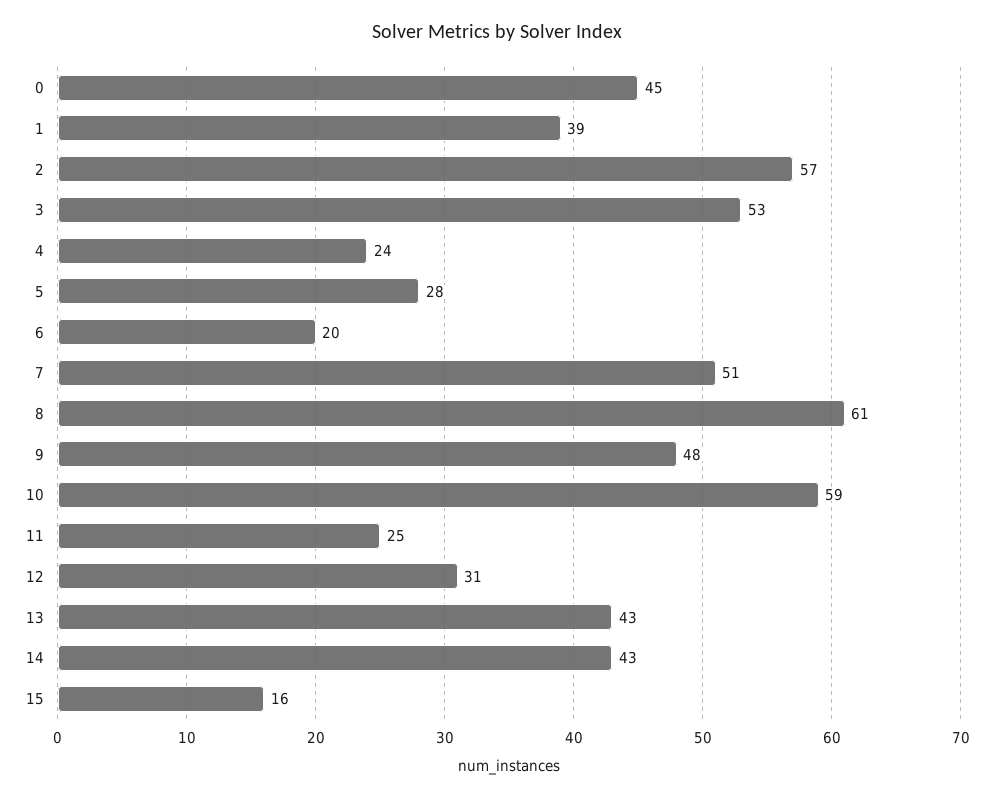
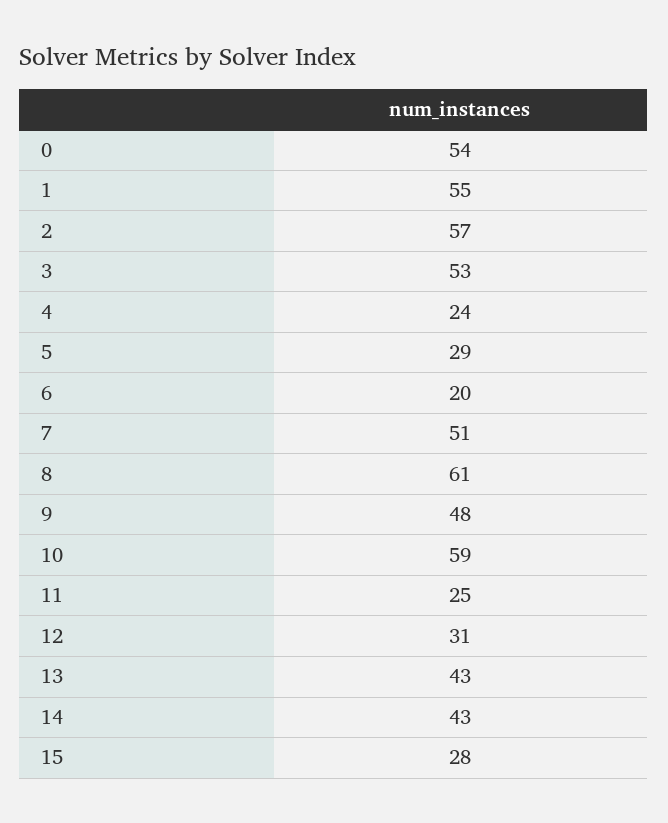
0: 45 -> 54
1: 39 -> 55
5: 28 -> 29
15: 16 -> 28

